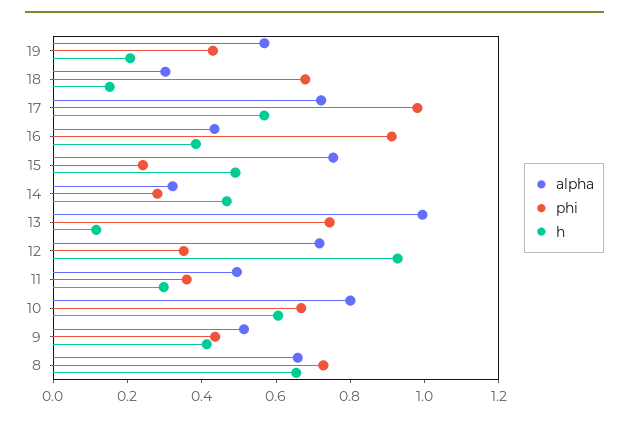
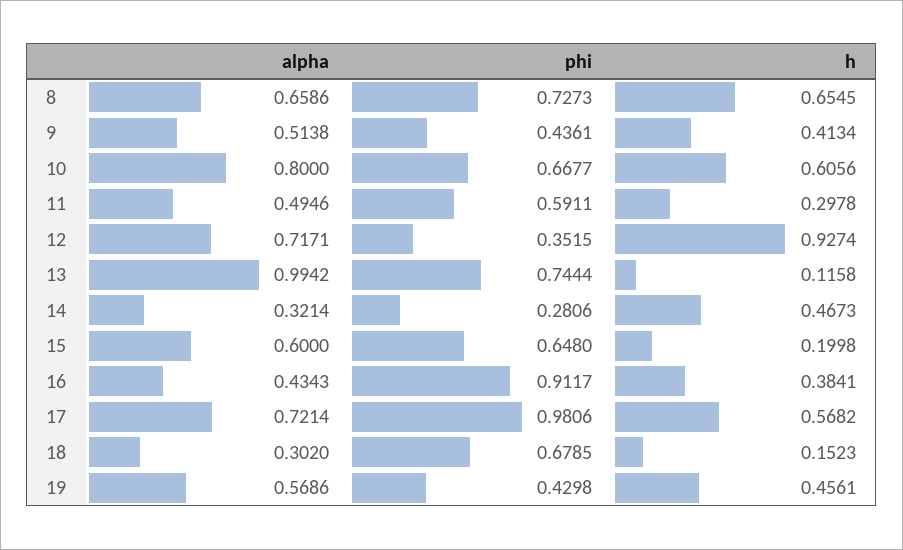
h, 19: 0.2 -> 0.4561
alpha, 15: 0.75 -> 0.6
phi, 15: 0.25 -> 0.648
h, 15: 0.5 -> 0.1998
phi, 11: 0.35 -> 0.5911

